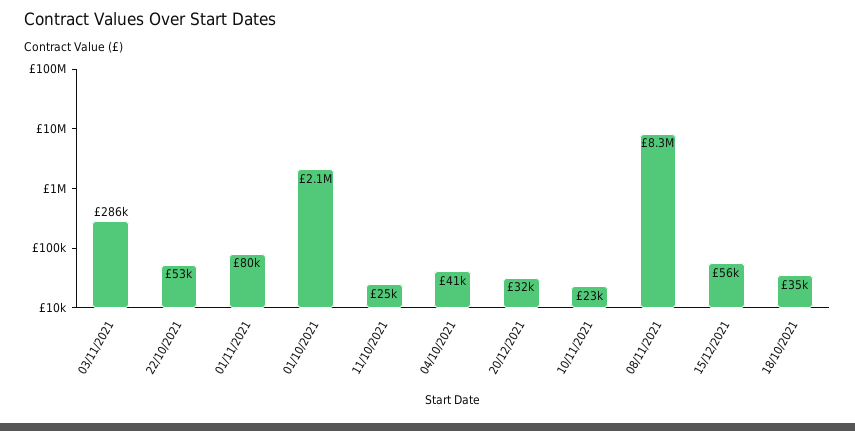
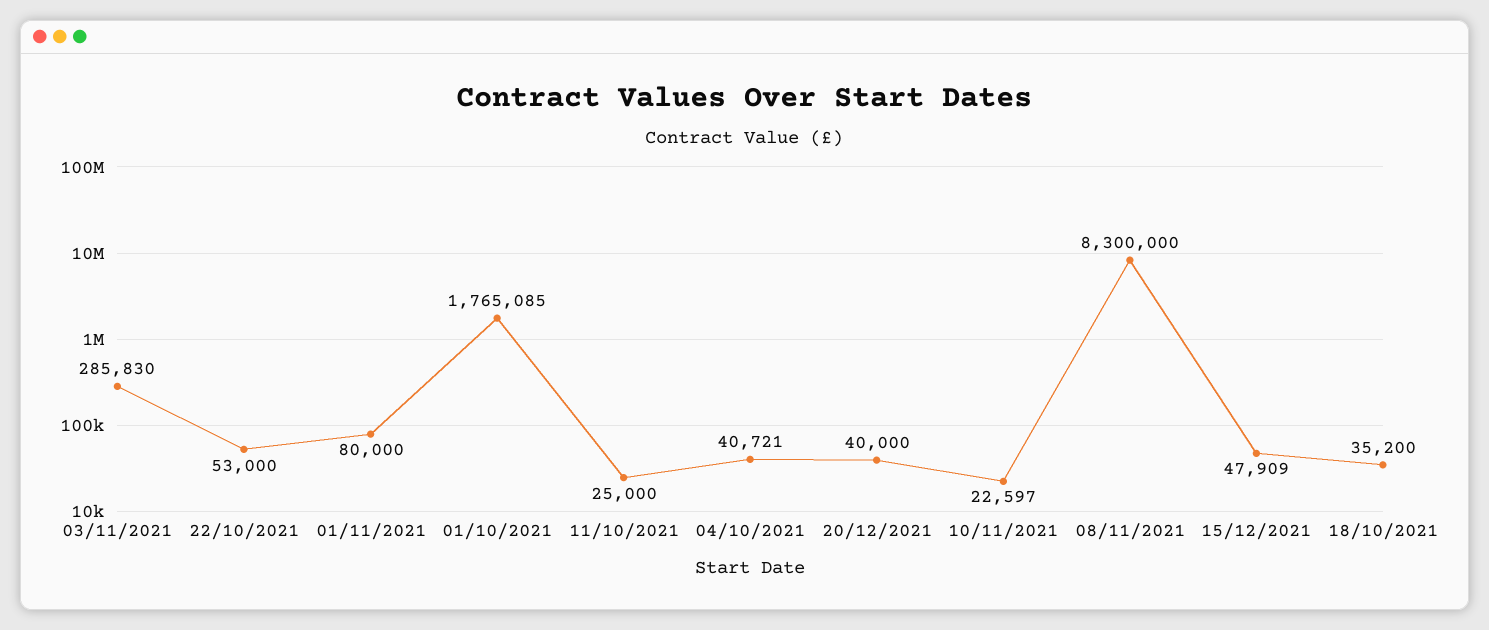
01/10/2021: 2100000 -> 1765085
20/12/2021: 32000 -> 40000
15/12/2021: 56000 -> 47909

